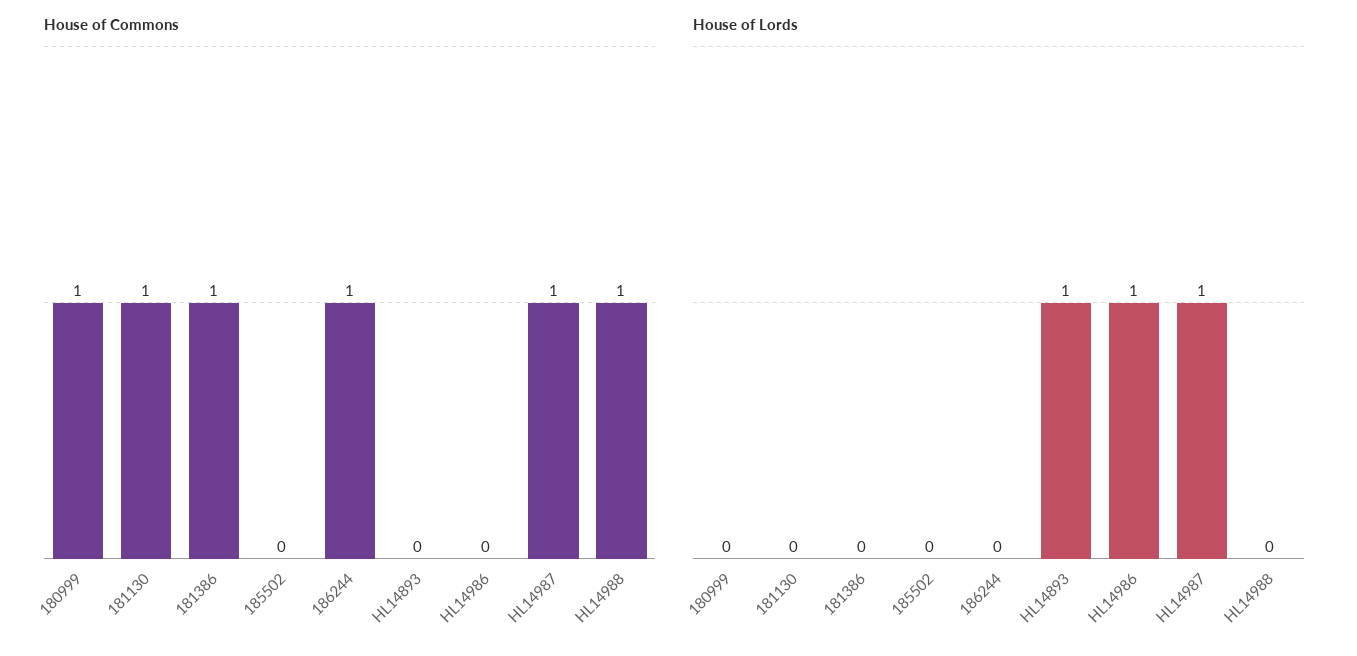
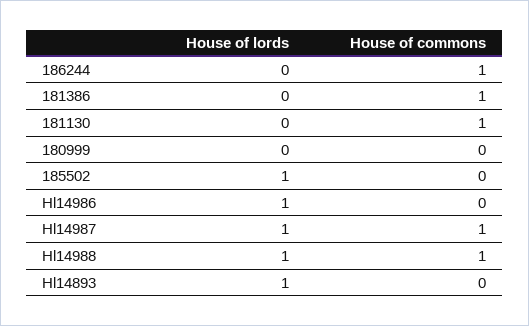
House of Commons, 180999: 1 -> 0
House of Lords, 185502: 0 -> 1
House of Lords, HL14988: 0 -> 1

